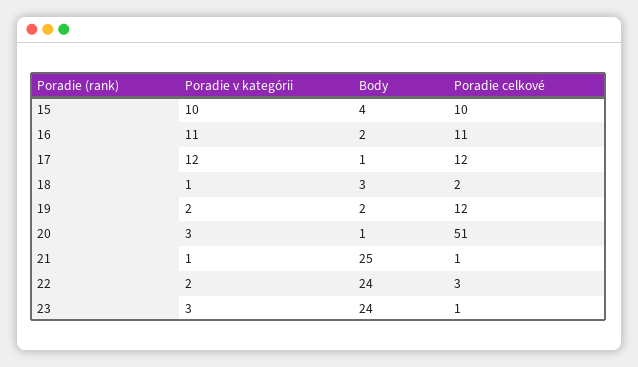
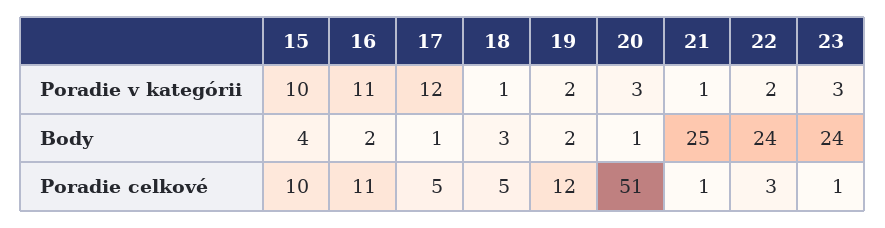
Poradie celkové, 17: 12 -> 5
Poradie celkové, 18: 2 -> 5

